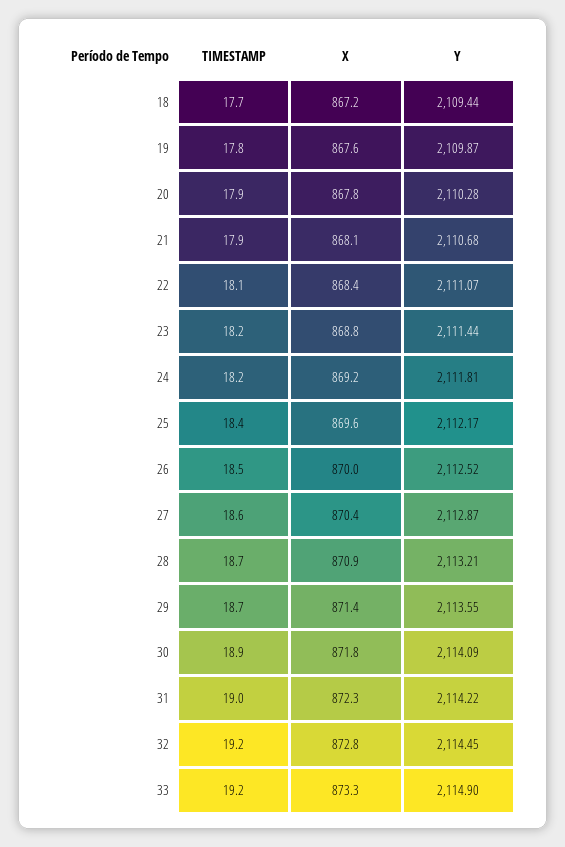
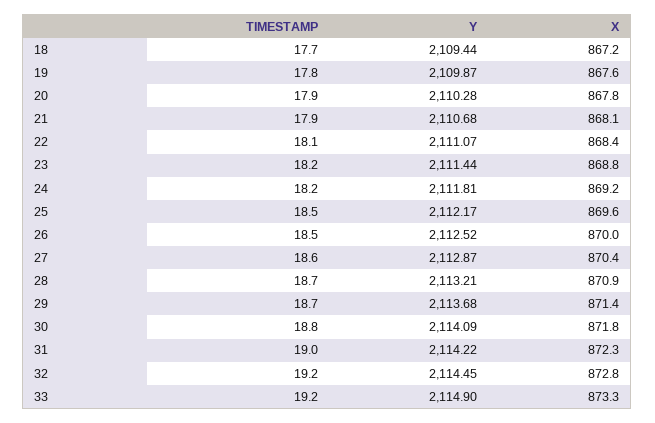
TIMESTAMP, 25: 18.4 -> 18.5
Y, 29: 2113.55 -> 2113.68
TIMESTAMP, 30: 18.9 -> 18.8

